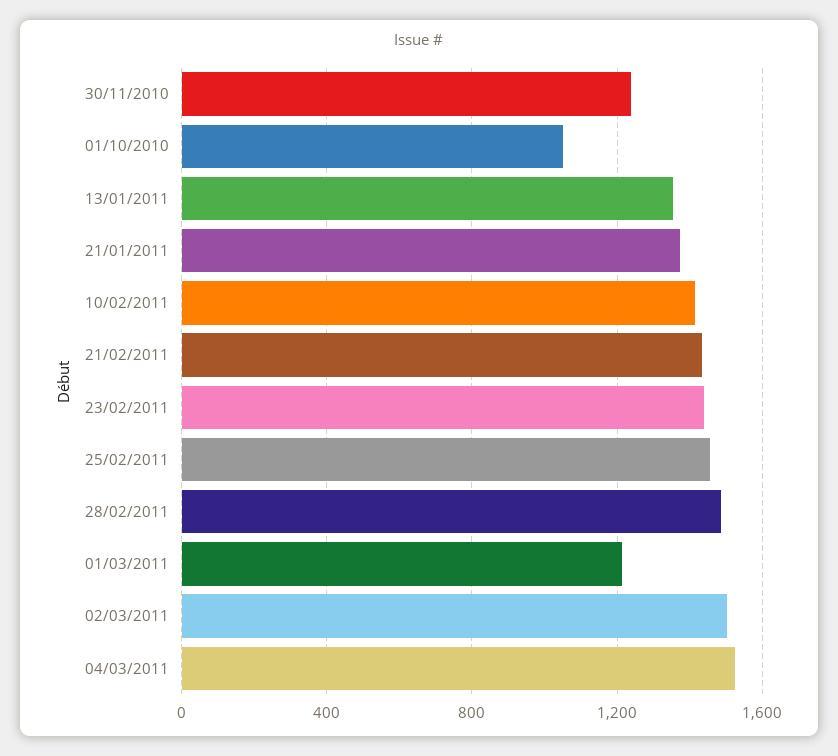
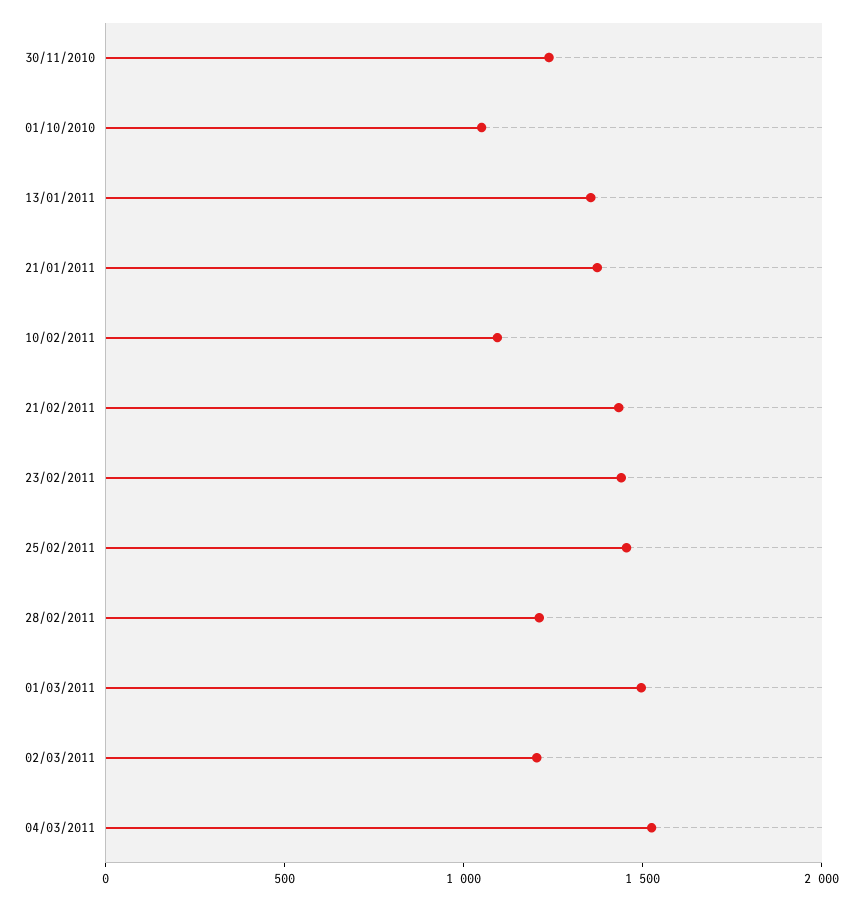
10/02/2011: 1400 -> 1100
28/02/2011: 1500 -> 1200
01/03/2011: 1200 -> 1500
02/03/2011: 1500 -> 1200

